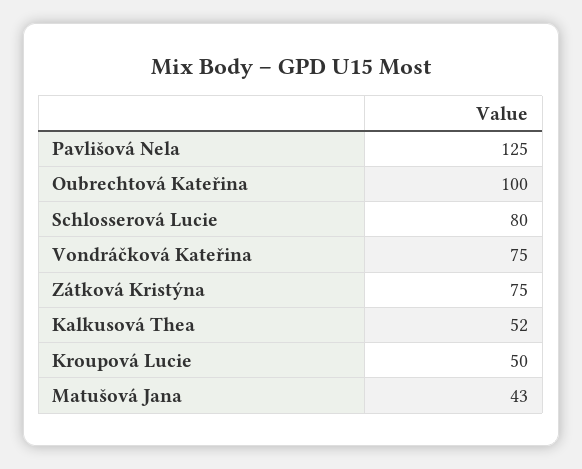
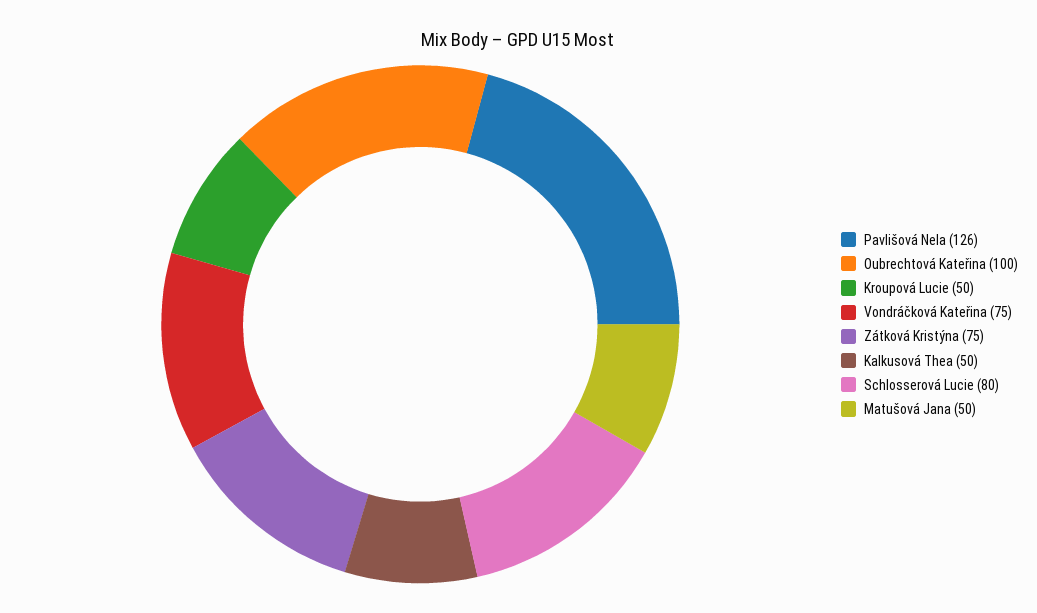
Pavlišová Nela: 125 -> 126
Kalkusová Thea: 52 -> 50
Matušová Jana: 43 -> 50

